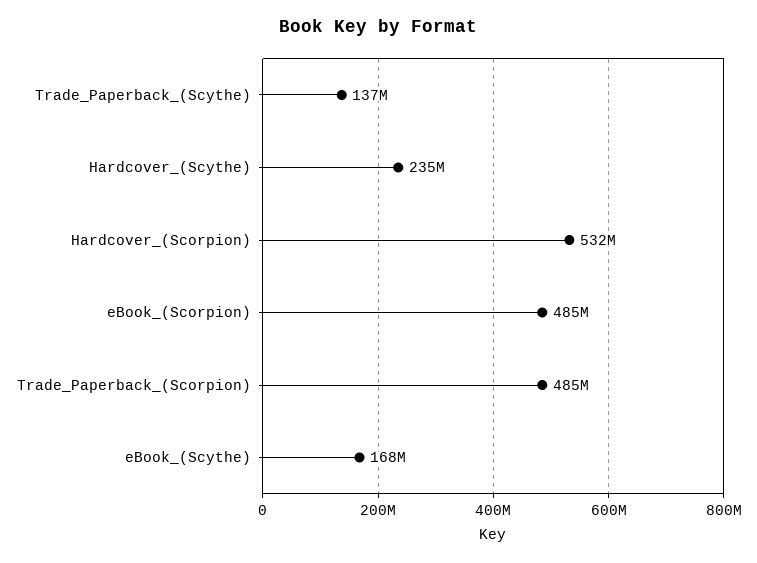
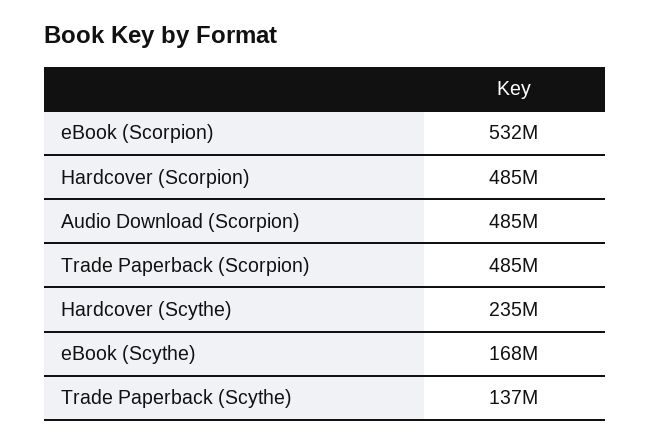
Hardcover_(Scorpion): 532000000 -> 485000000
eBook_(Scorpion): 485000000 -> 532000000
Audio Download (Scorpion): none -> 485000000

